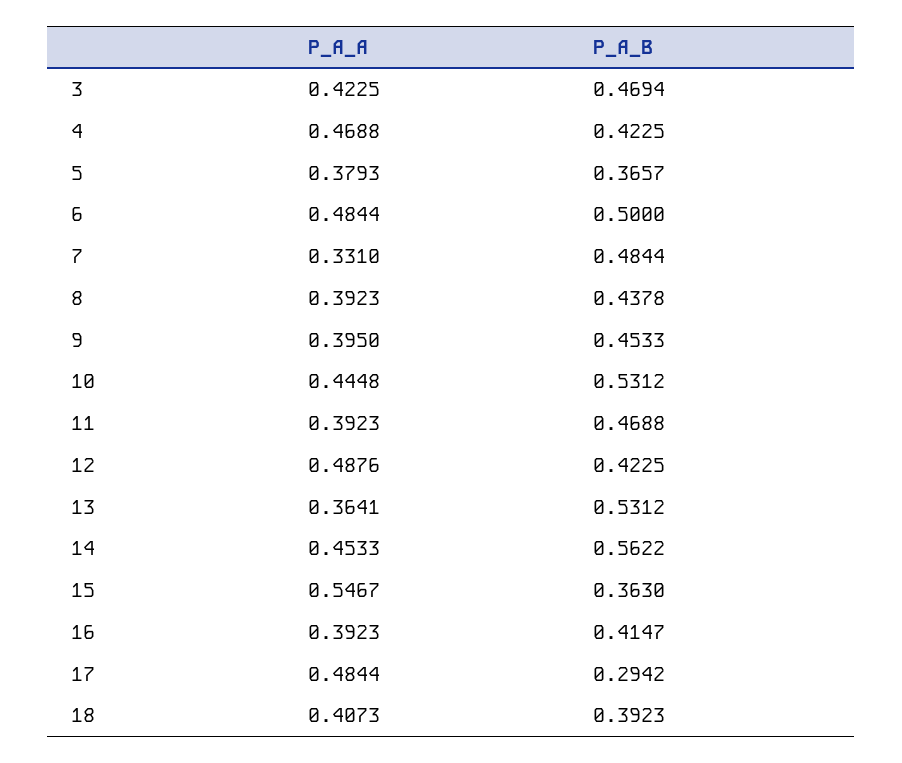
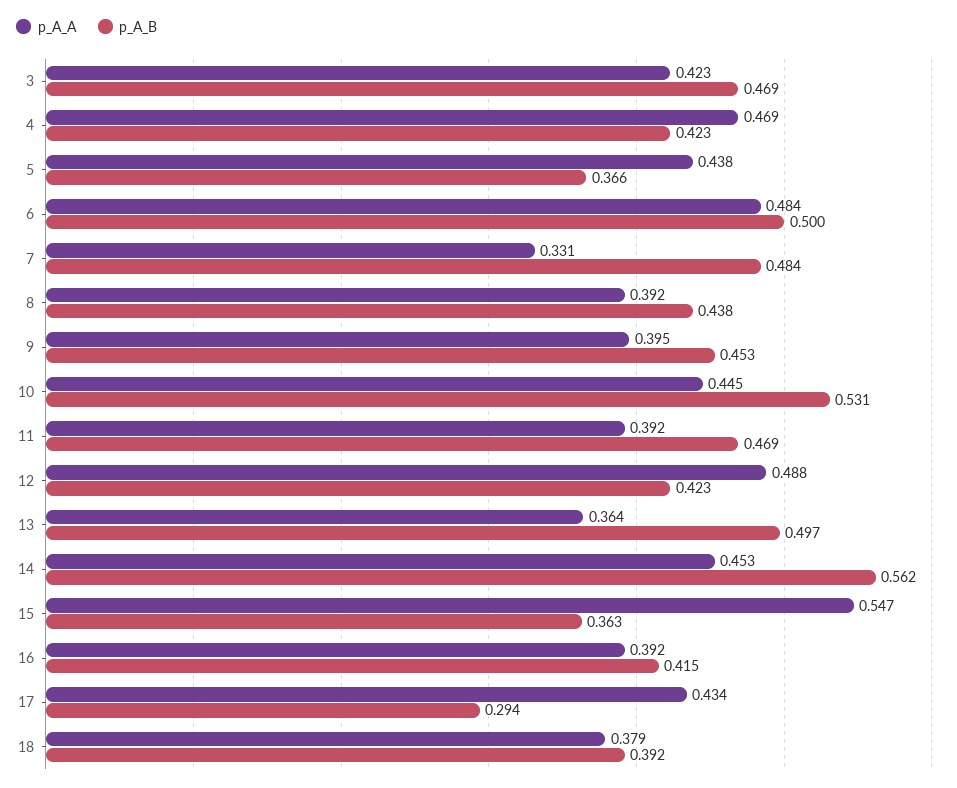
P_A_A, 5: 0.3793 -> 0.438
P_A_B, 13: 0.5312 -> 0.497
P_A_A, 17: 0.4844 -> 0.434
P_A_A, 18: 0.4073 -> 0.379

